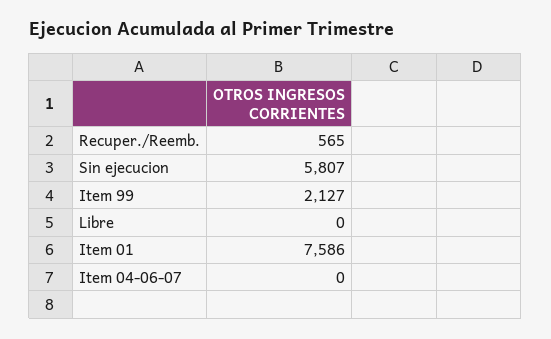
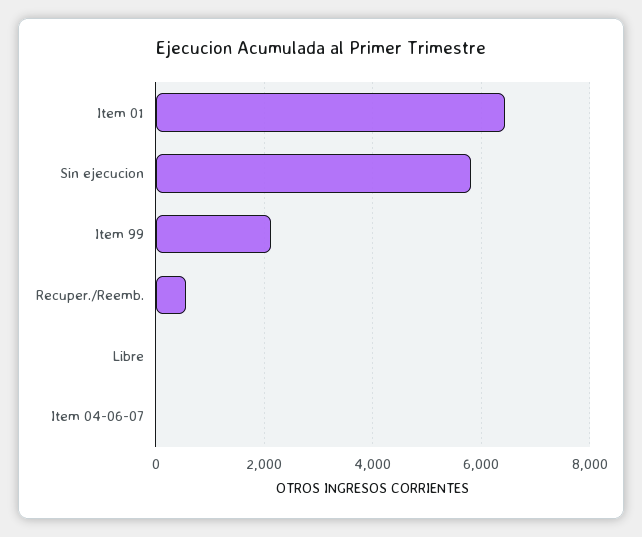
Item 01: 7586 -> 6400

